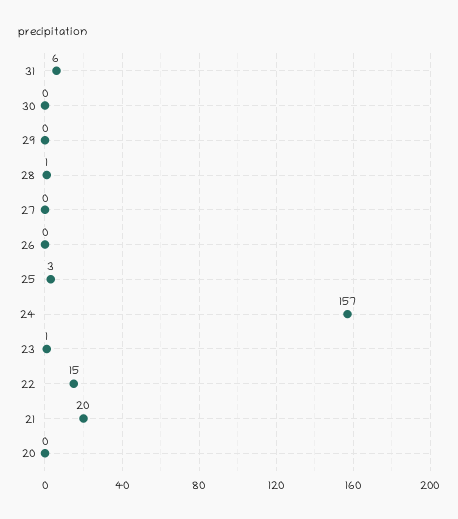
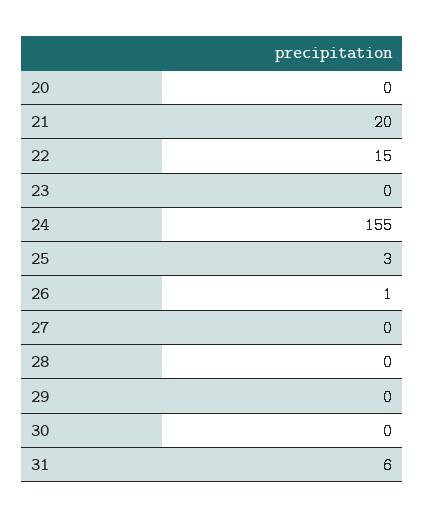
28: 1 -> 0
26: 0 -> 1
24: 157 -> 155
23: 1 -> 0

